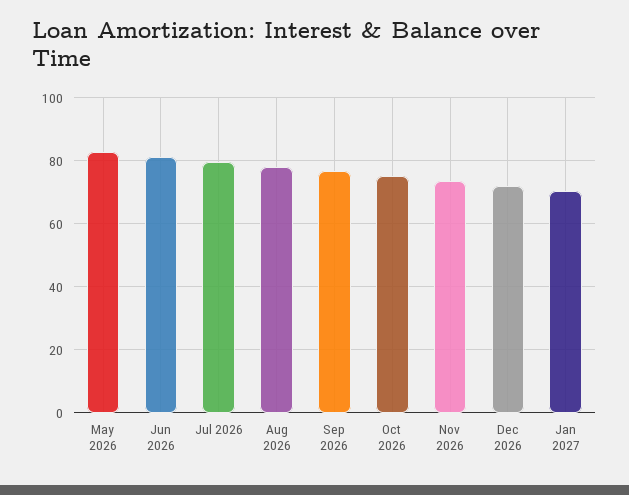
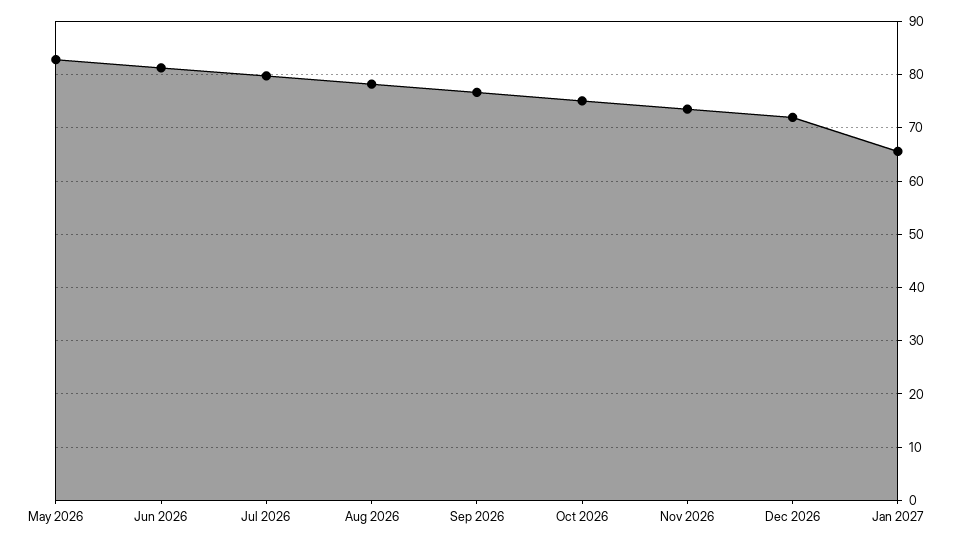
Jan 2027: 70 -> 66

